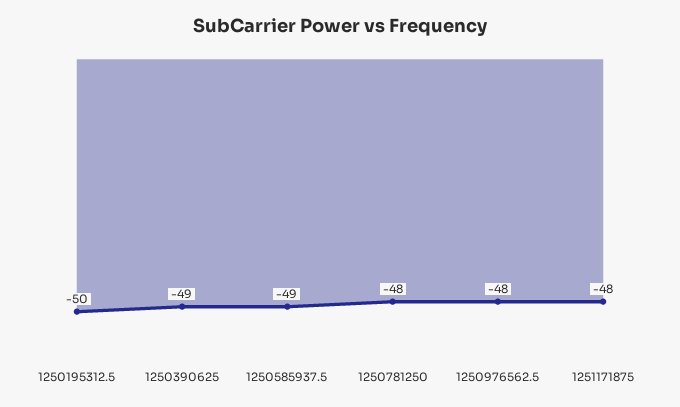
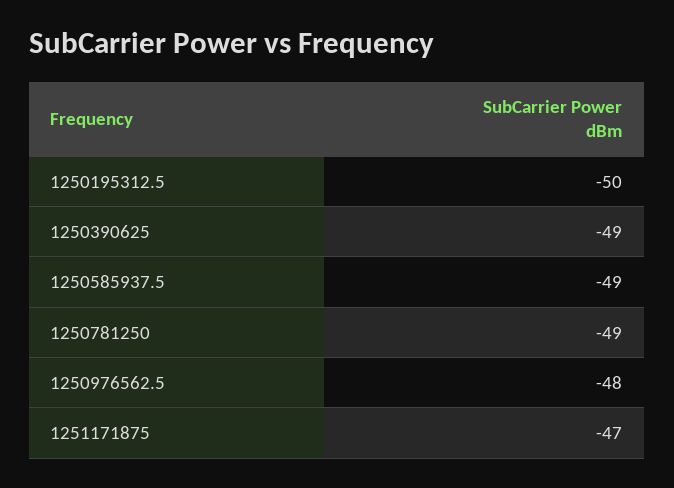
1250781250: -48 -> -49
1251171875: -48 -> -47

